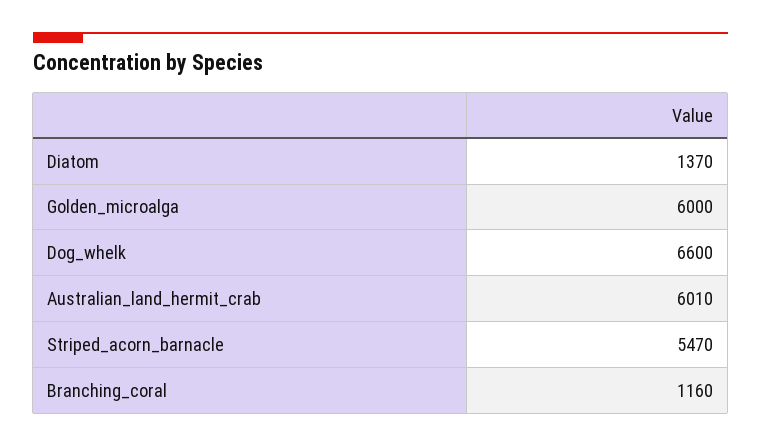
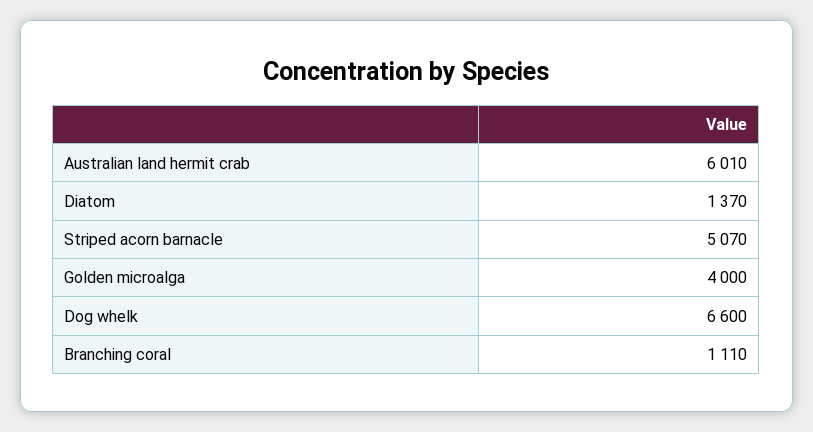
Golden_microalga: 6000 -> 4000
Striped_acorn_barnacle: 5470 -> 5070
Branching_coral: 1160 -> 1110

